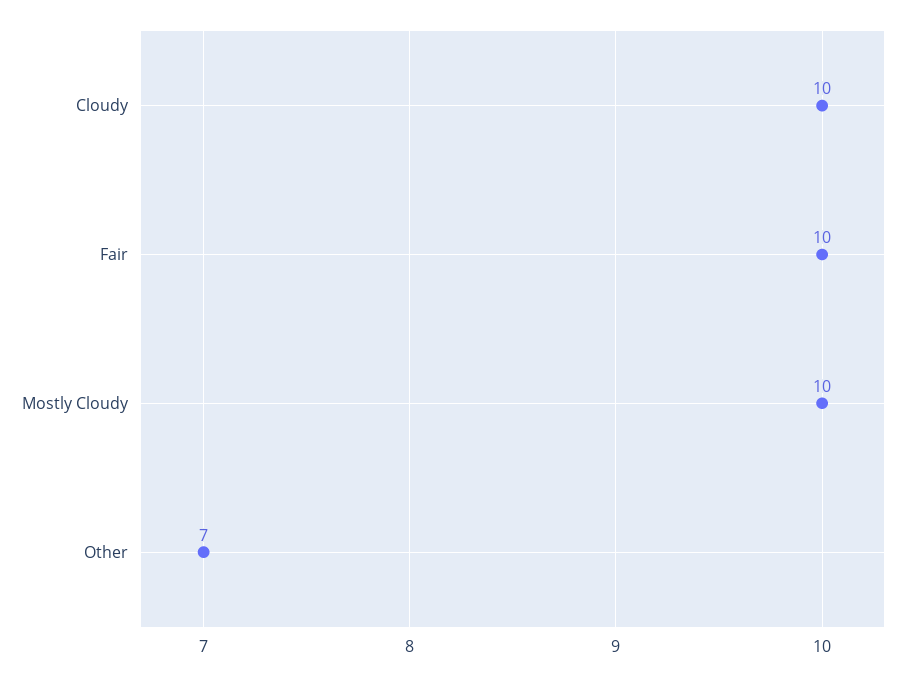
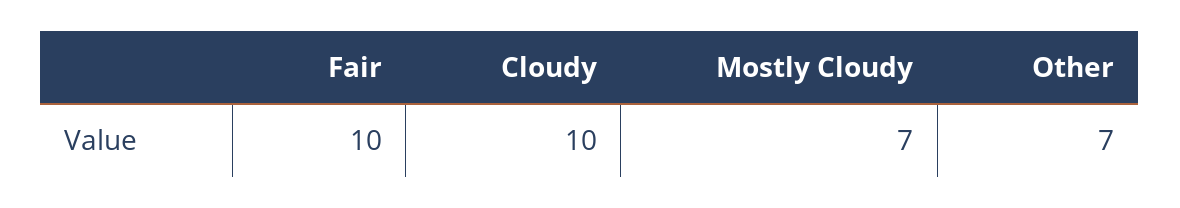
Mostly Cloudy: 10 -> 7

